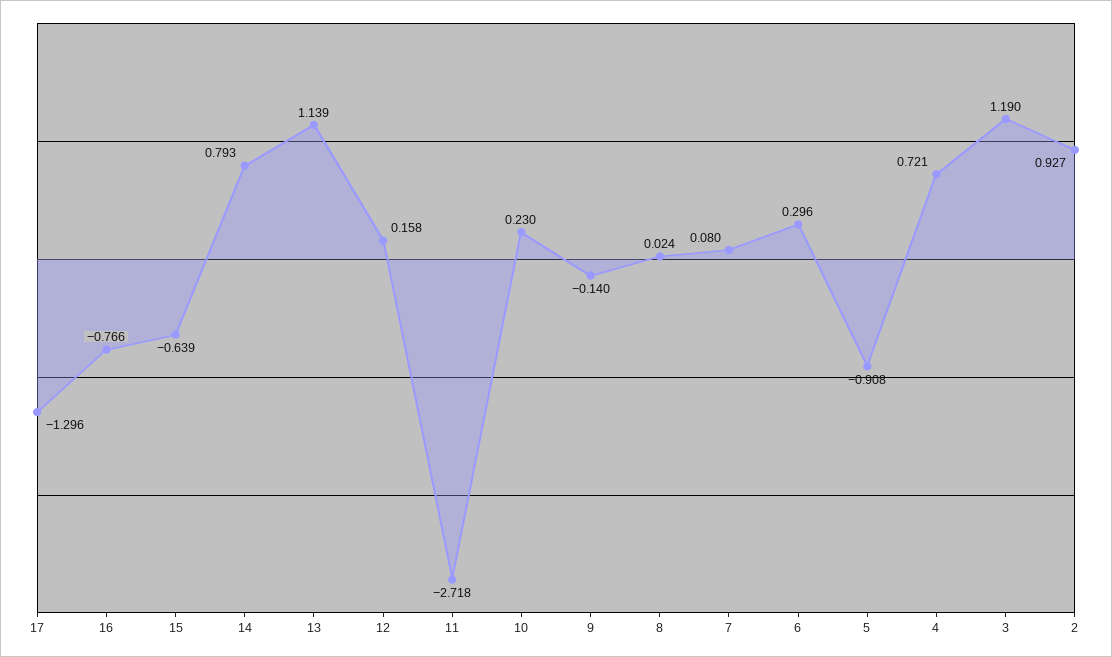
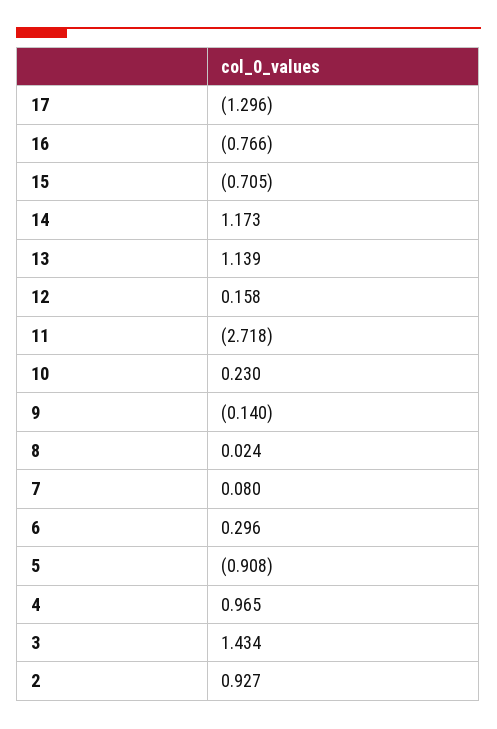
15: -0.639 -> -0.705
14: 0.793 -> 1.173
4: 0.721 -> 0.965
3: 1.19 -> 1.434

